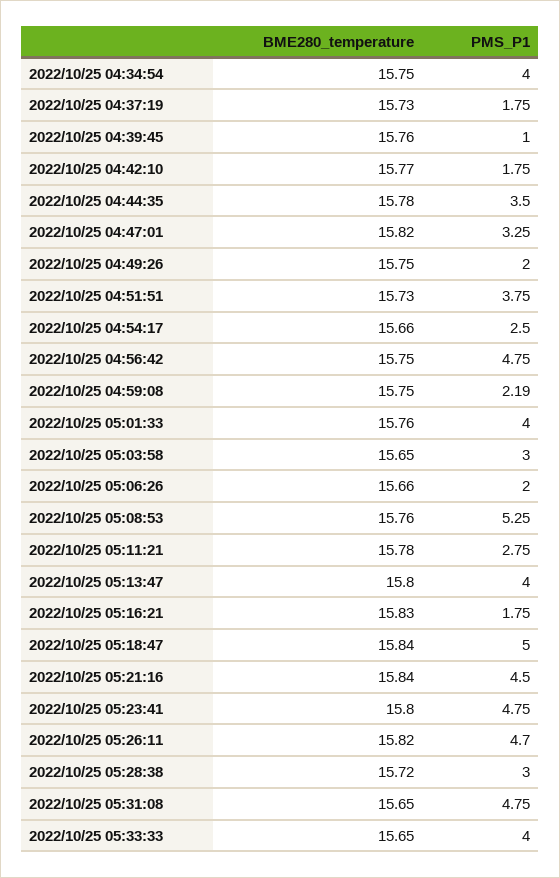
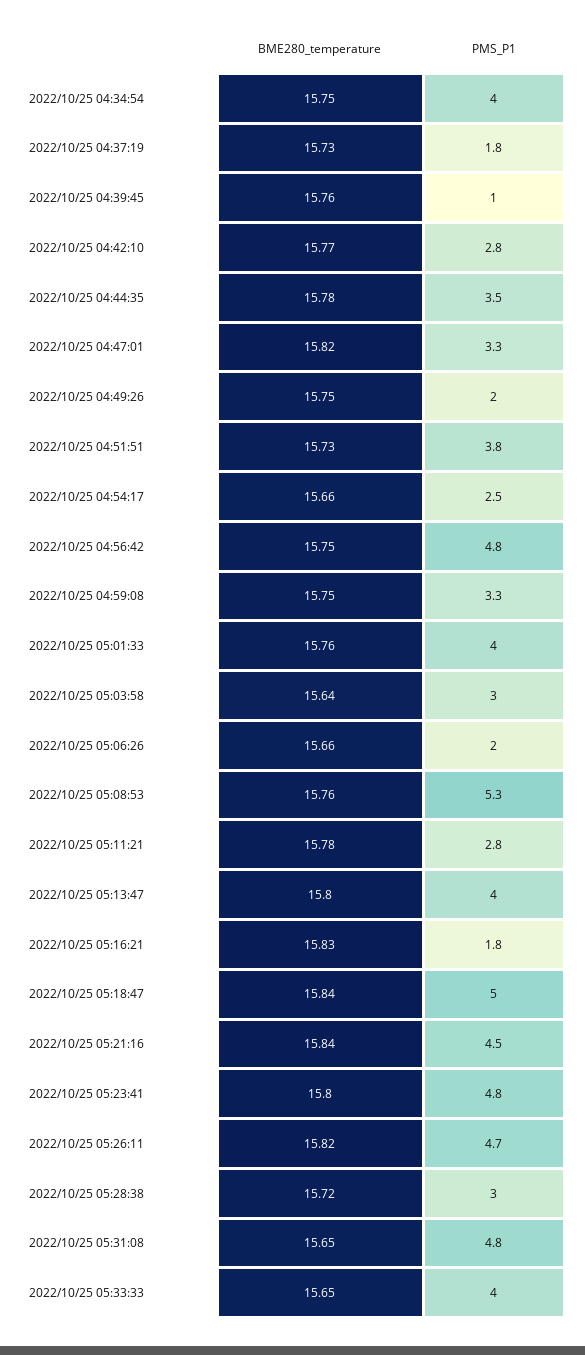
PMS_P1, 2022/10/25 04:42:10: 1.75 -> 2.8
PMS_P1, 2022/10/25 04:59:08: 2.19 -> 3.3
BME280_temperature, 2022/10/25 05:03:58: 15.65 -> 15.64

